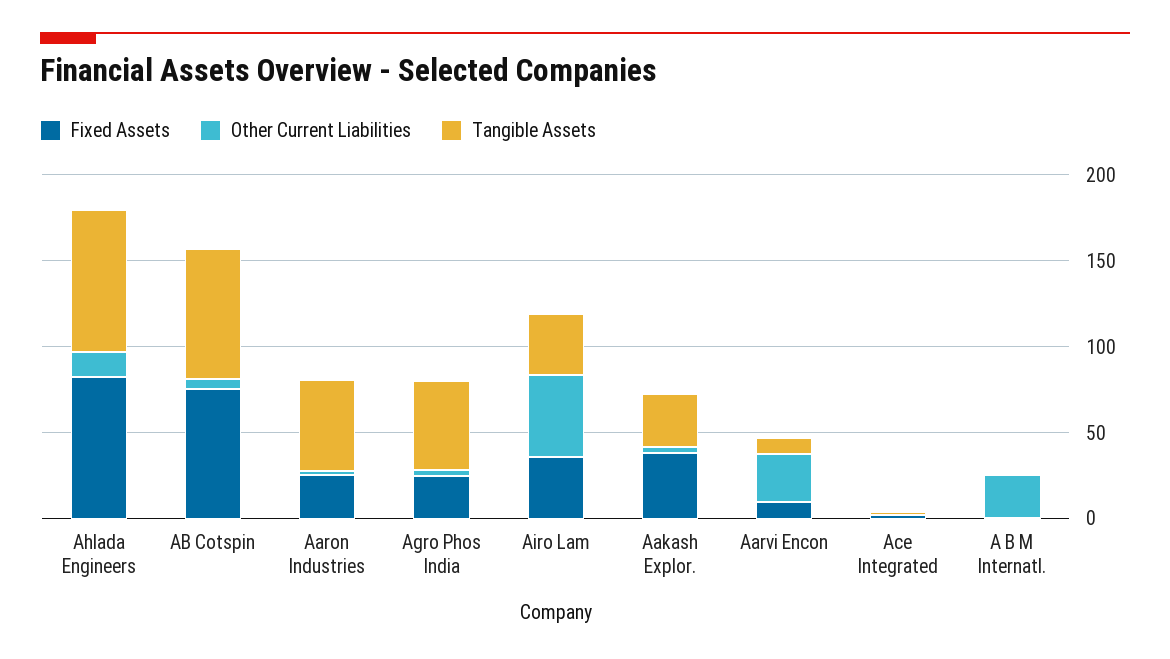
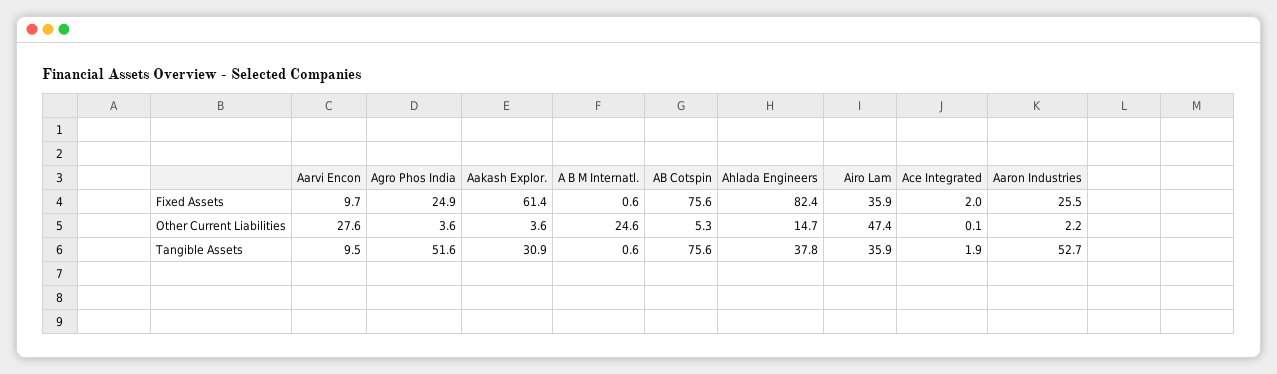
Tangible Assets, Ahlada Engineers: 80 -> 37.8
Fixed Assets, Aakash Explor.: 40 -> 61.4

